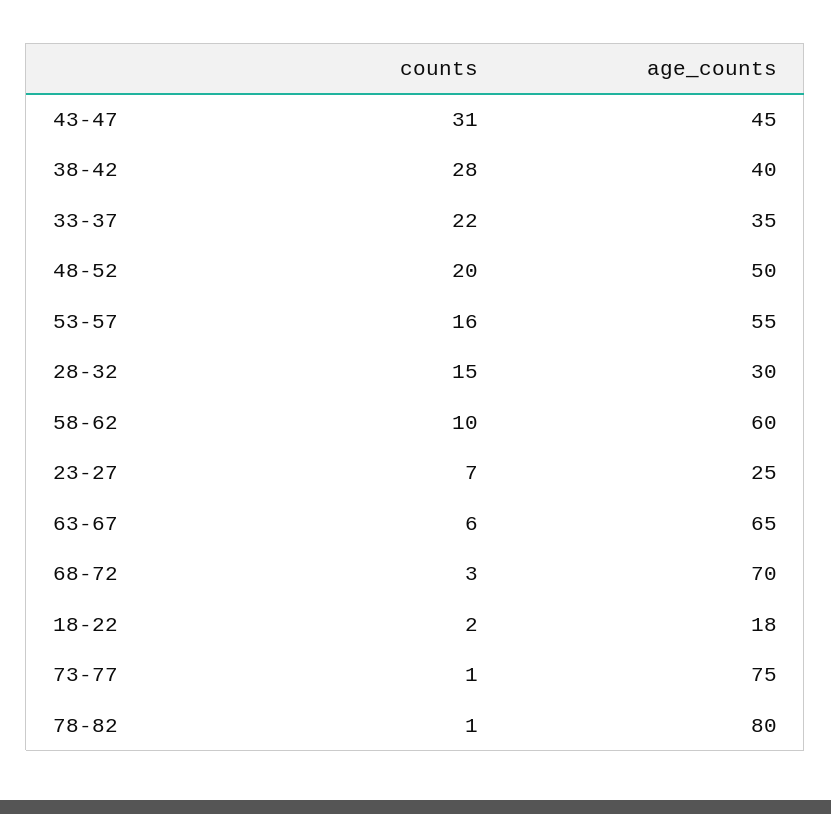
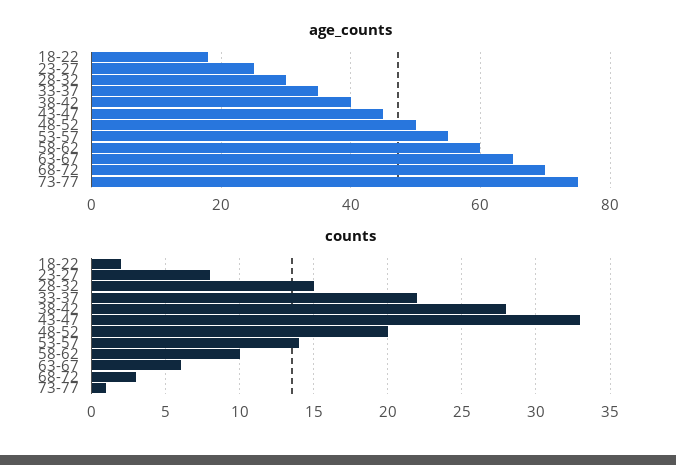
counts, 43-47: 31 -> 33
counts, 53-57: 16 -> 14
counts, 23-27: 7 -> 8
counts, 78-82: 1 -> none
age_counts, 78-82: 80 -> none

